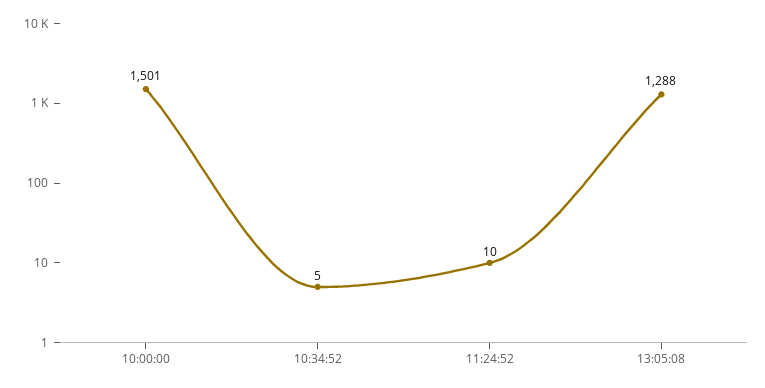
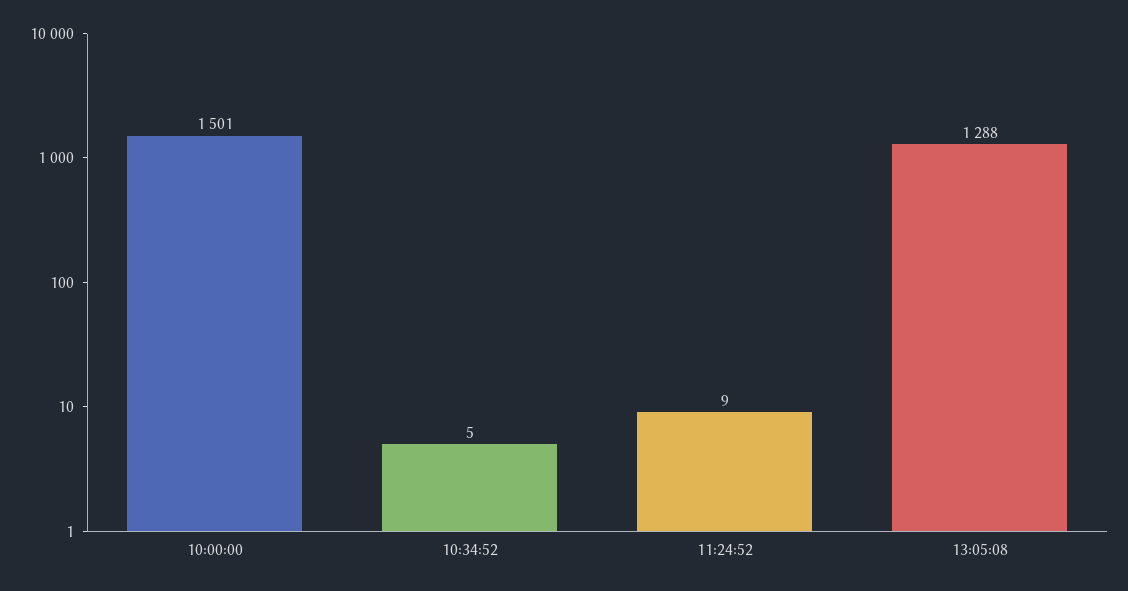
11:24:52: 10 -> 9

